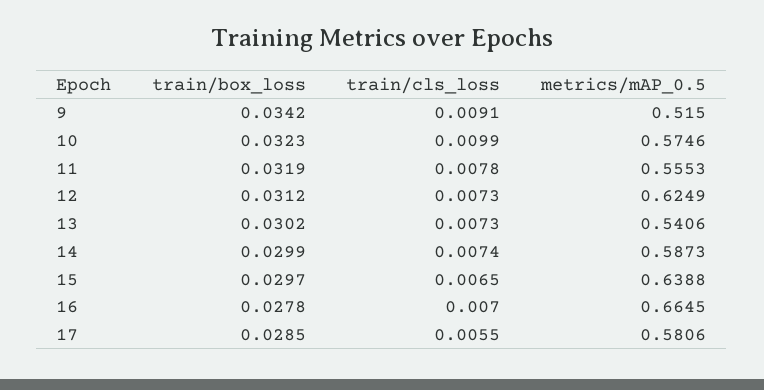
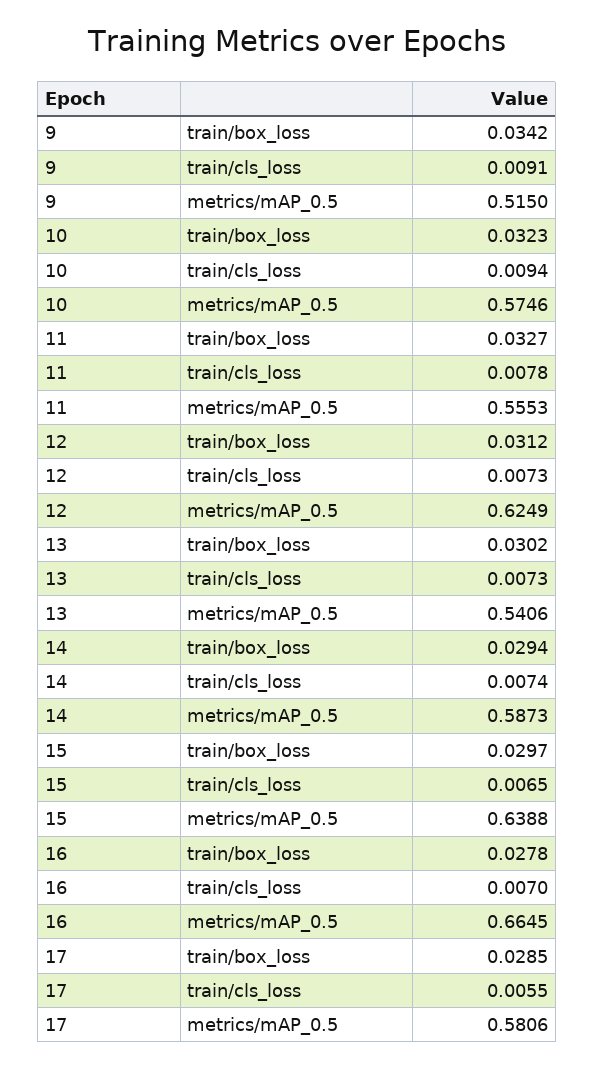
train/cls_loss, 10: 0.0099 -> 0.0094
train/box_loss, 11: 0.0319 -> 0.0327
train/box_loss, 14: 0.0299 -> 0.0294

